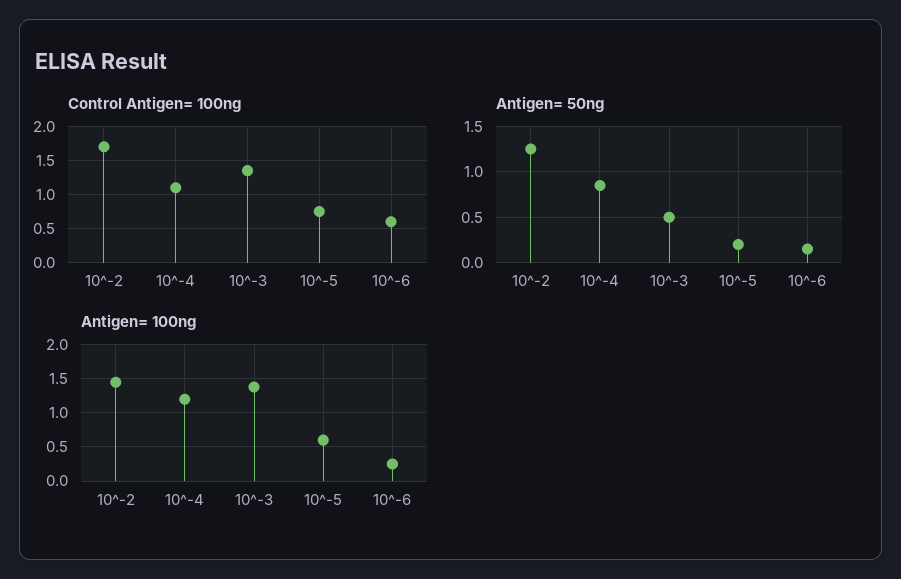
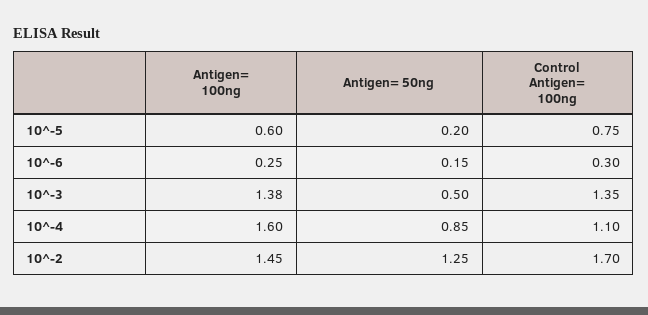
Control Antigen= 100ng, 10^-6: 0.6 -> 0.3
Antigen= 100ng, 10^-4: 1.2 -> 1.6

